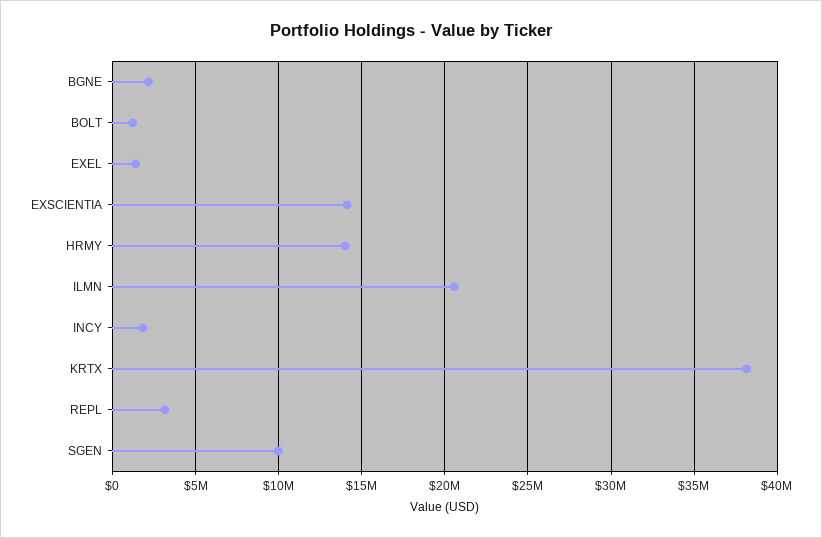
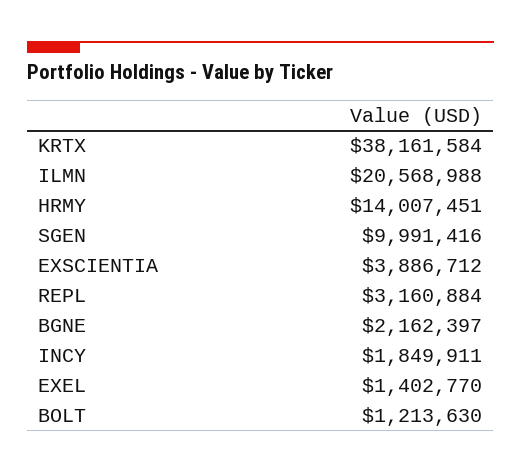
EXSCIENTIA: 14000000 -> 3886712

